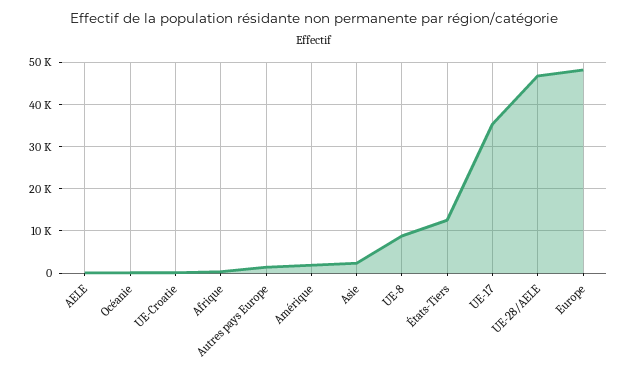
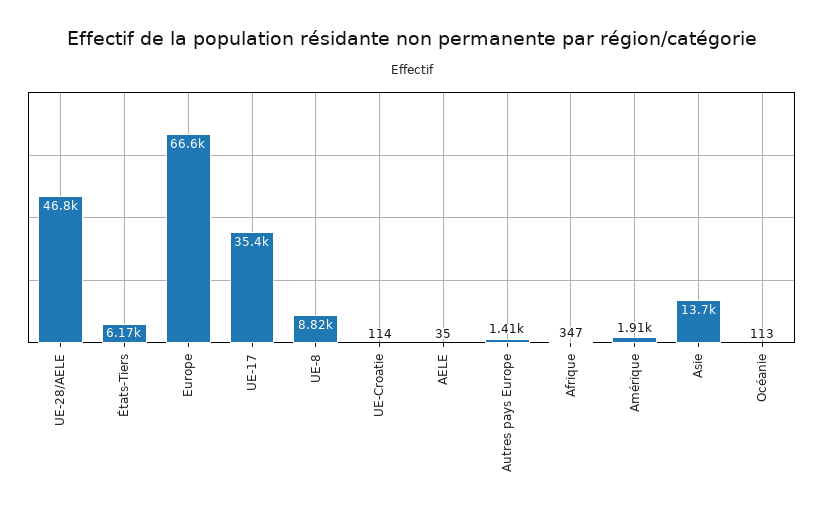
Asie: 2000 -> 13700
États-Tiers: 12000 -> 6170
Europe: 48000 -> 66600

